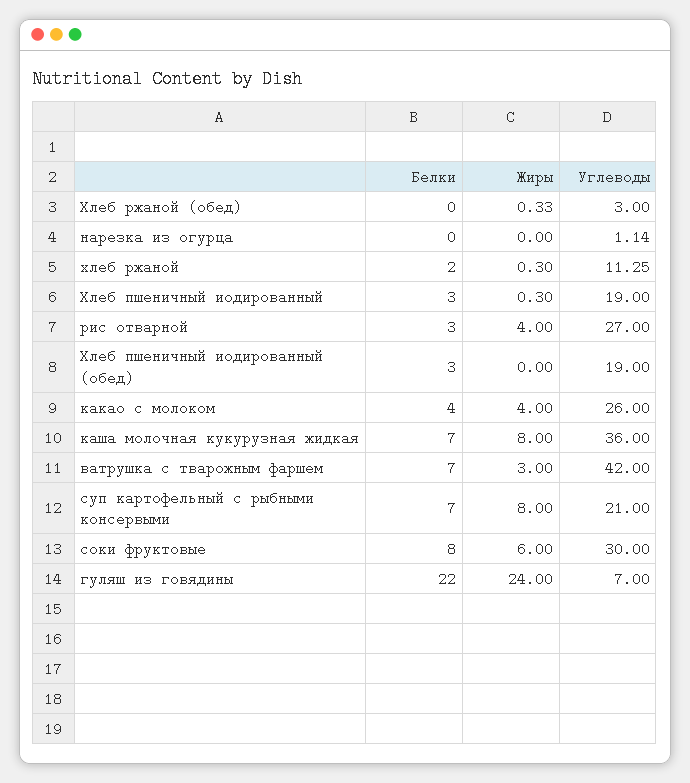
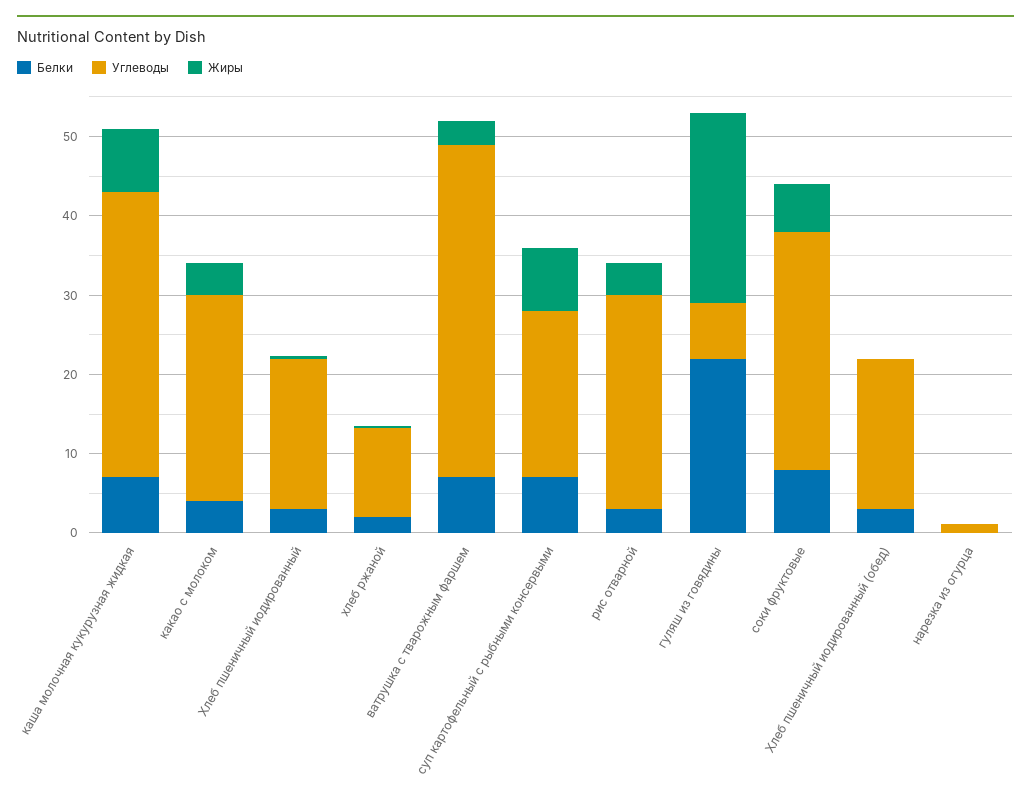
Белки, Хлеб ржаной (обед): 0 -> none
Жиры, Хлеб ржаной (обед): 0.33 -> none
Углеводы, Хлеб ржаной (обед): 3 -> none

